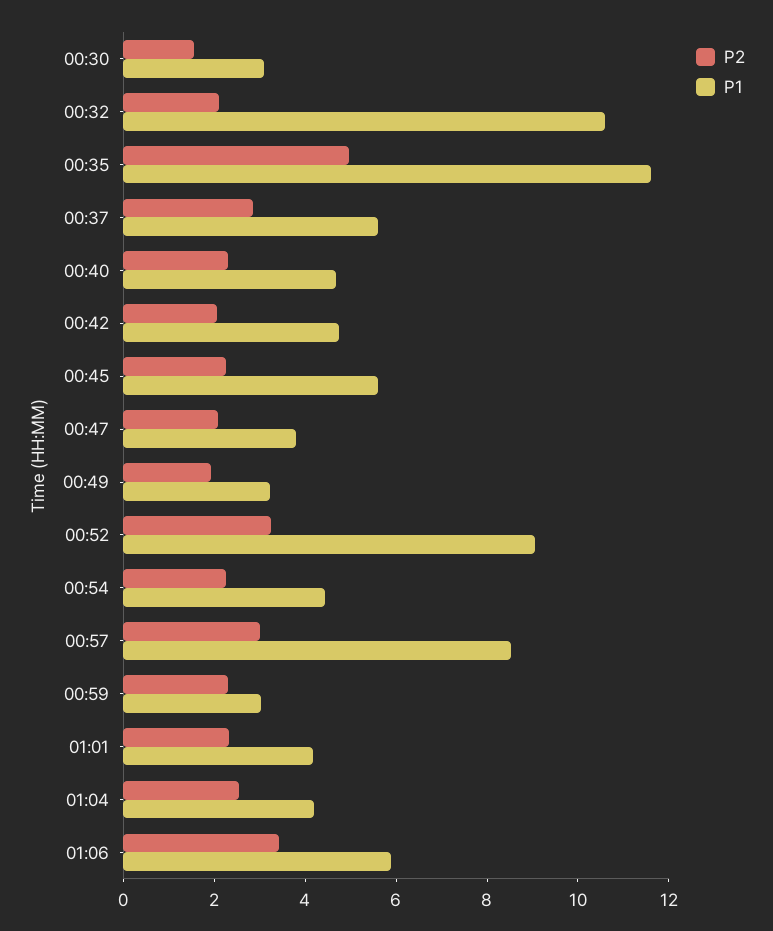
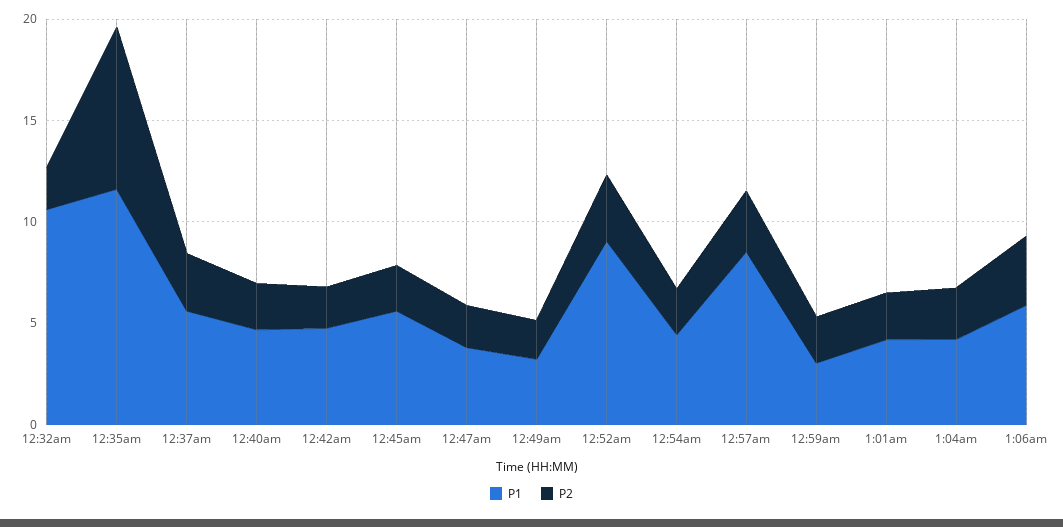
P2, 00:30: 1.5 -> none
P1, 00:30: 3 -> none
P2, 00:35: 5 -> 8

